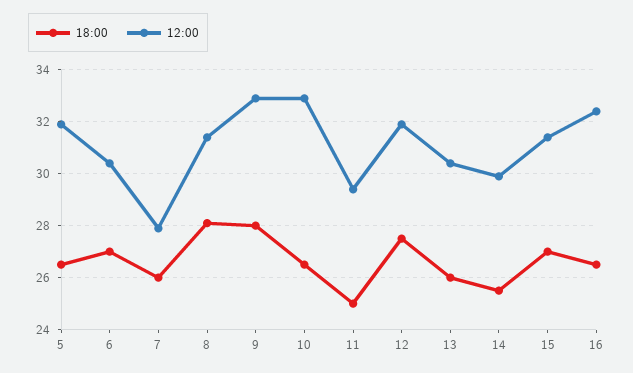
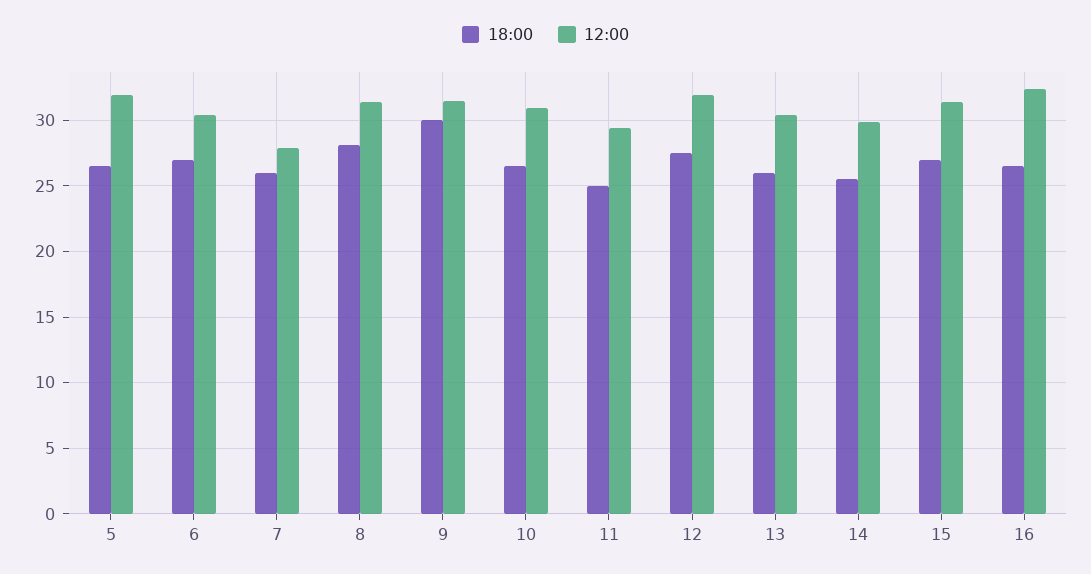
18:00, 9: 28 -> 30
12:00, 9: 33 -> 31.5
12:00, 10: 33 -> 31

